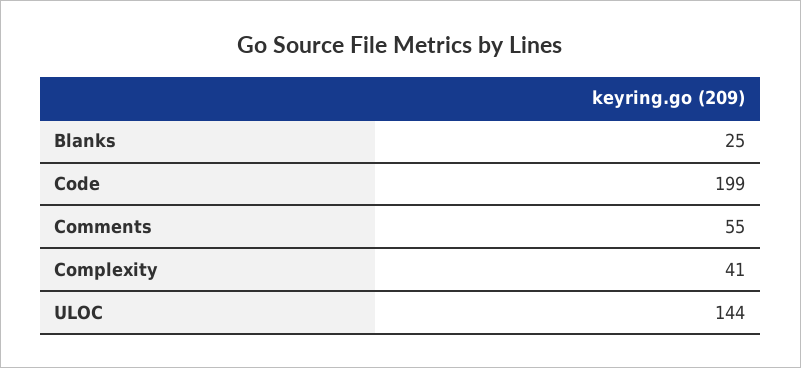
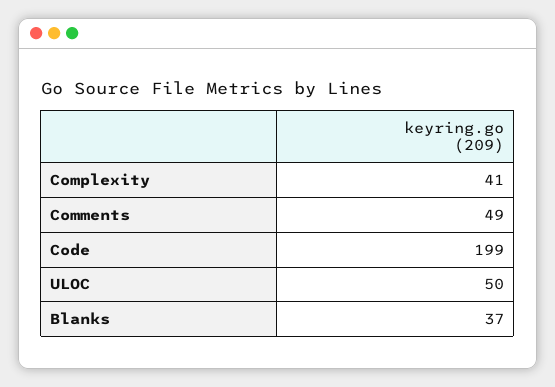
Blanks: 25 -> 37
Comments: 55 -> 49
ULOC: 144 -> 50

